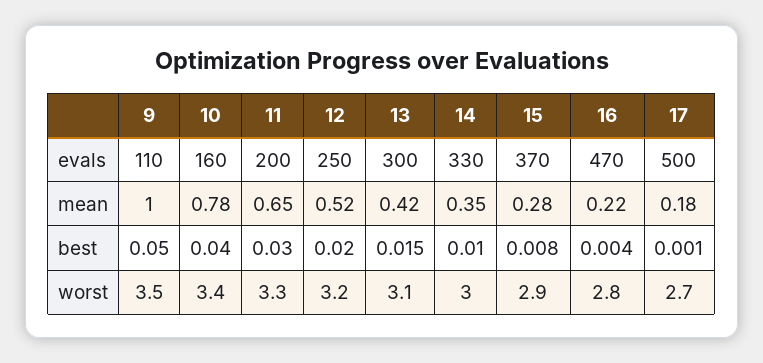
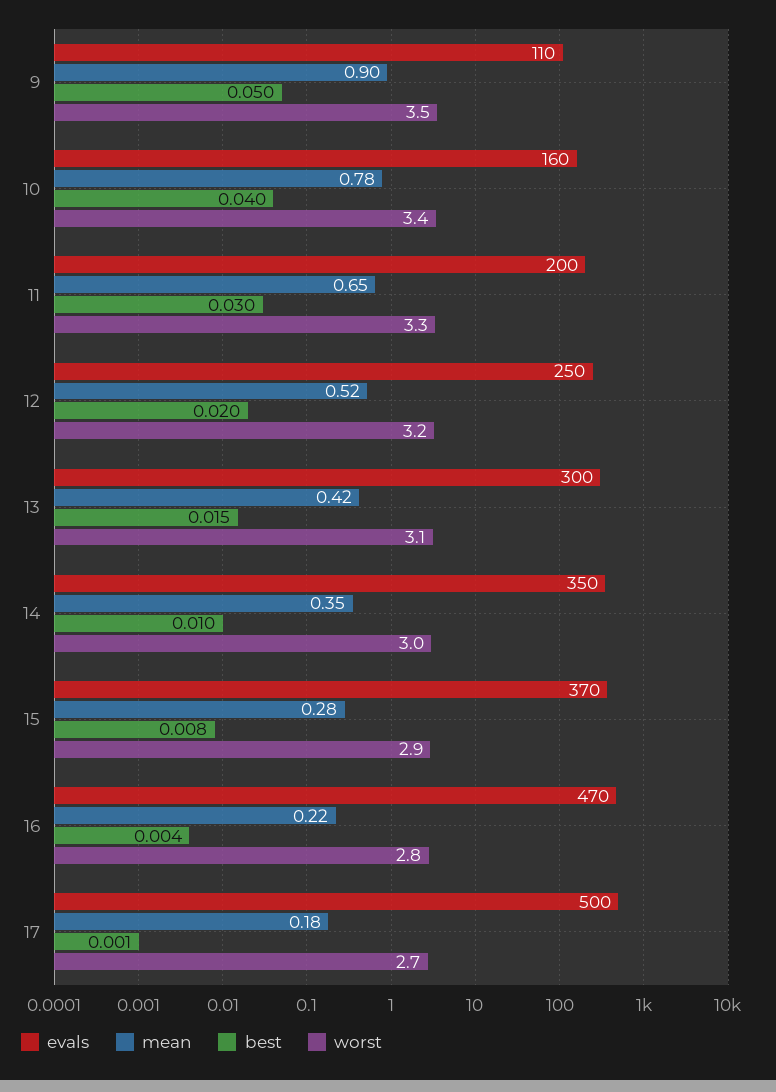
evals, 14: 330 -> 350
mean, 9: 1 -> 0.9

